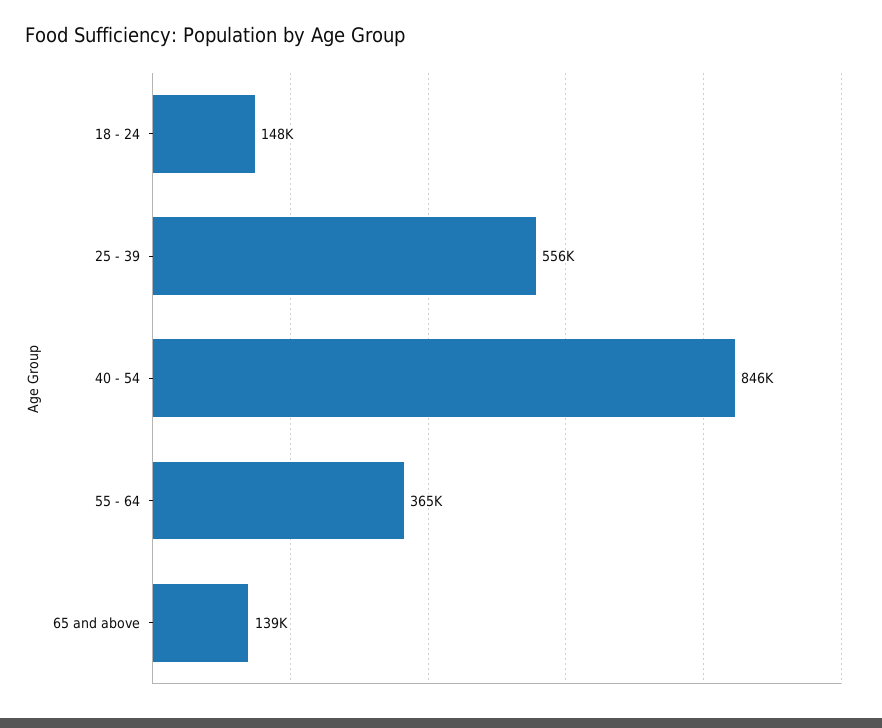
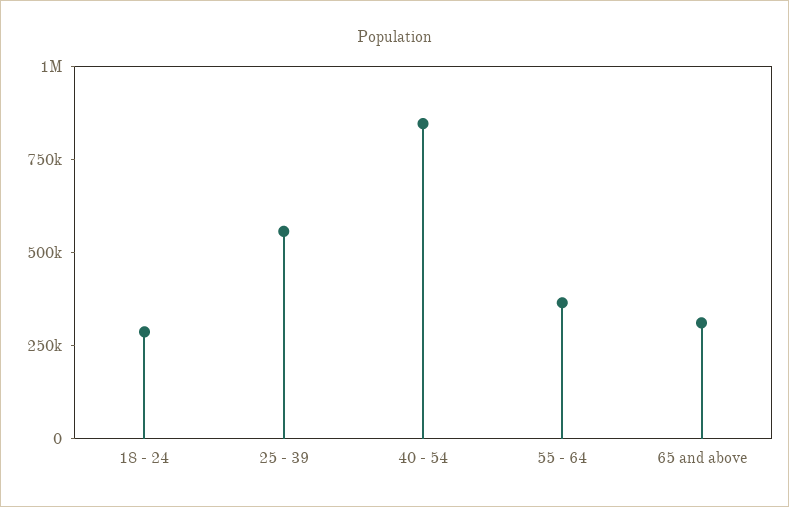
18 - 24: 148000 -> 300000
65 and above: 139000 -> 300000

